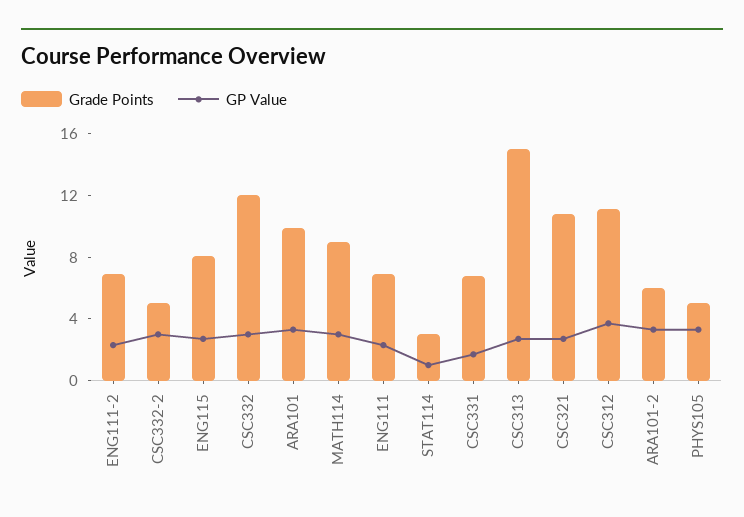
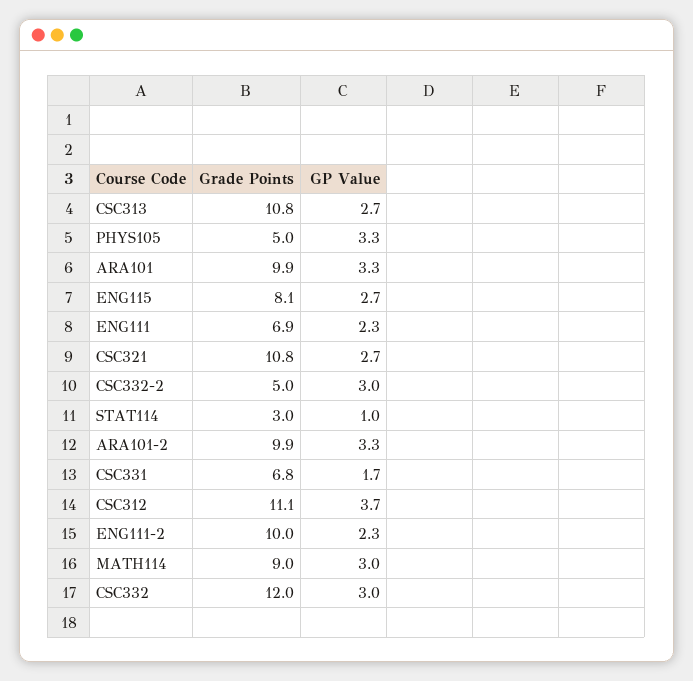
Grade Points, ENG111-2: 7 -> 10
Grade Points, CSC313: 15 -> 10.8
Grade Points, ARA101-2: 6 -> 9.9

